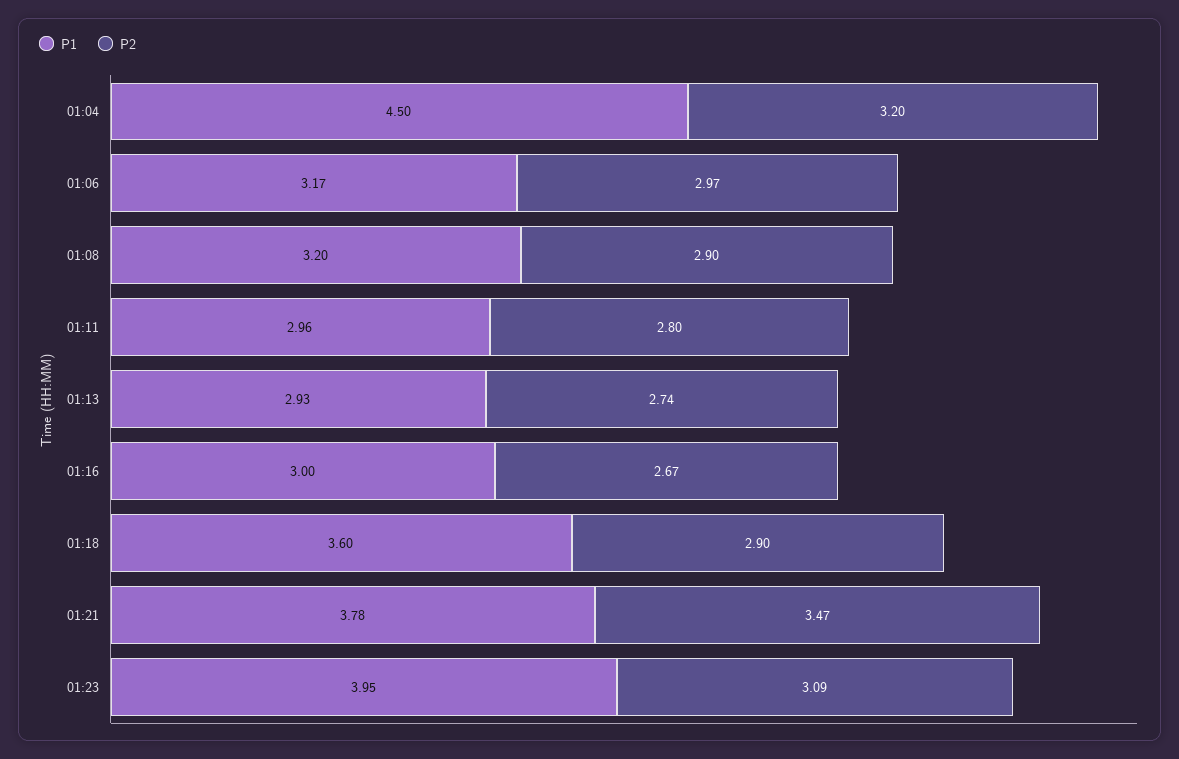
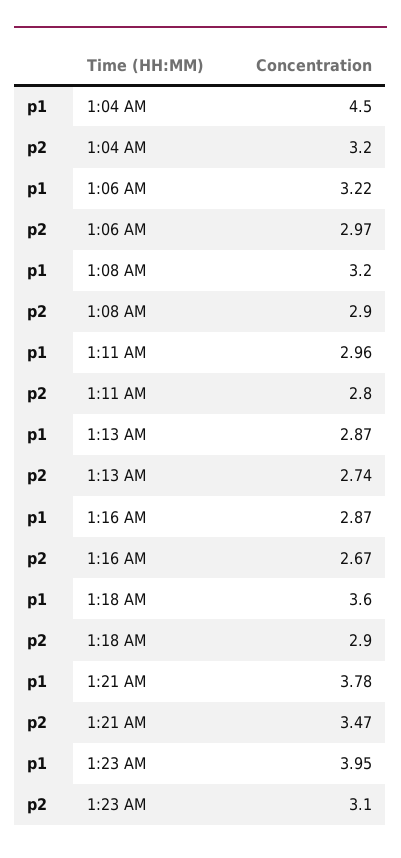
P1, 01:06: 3.17 -> 3.22
P1, 01:13: 2.93 -> 2.87
P1, 01:16: 3 -> 2.87
P2, 01:23: 3.09 -> 3.1

